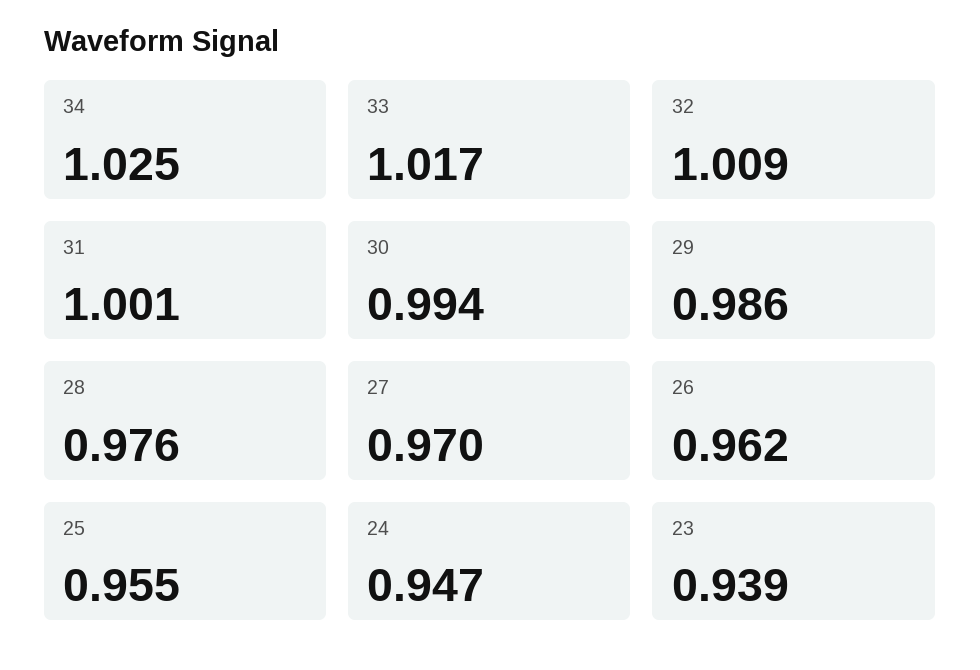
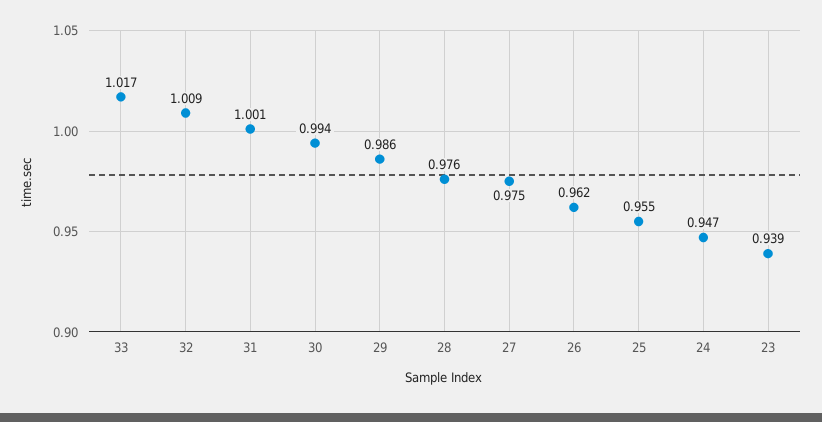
34: 1.025 -> none
27: 0.97 -> 0.975

